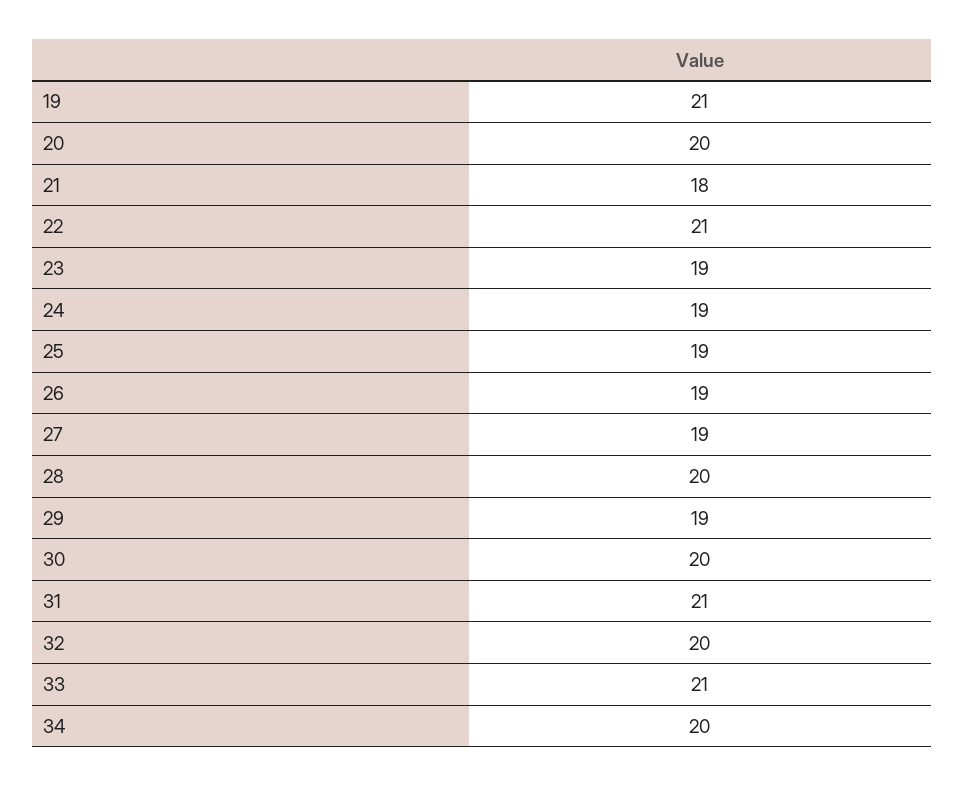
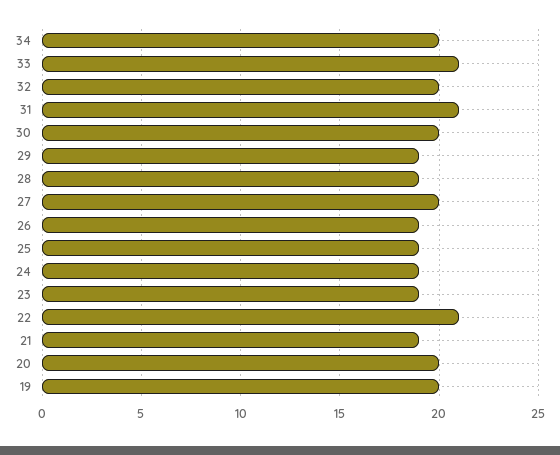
19: 21 -> 20
21: 18 -> 19
27: 19 -> 20
28: 20 -> 19

